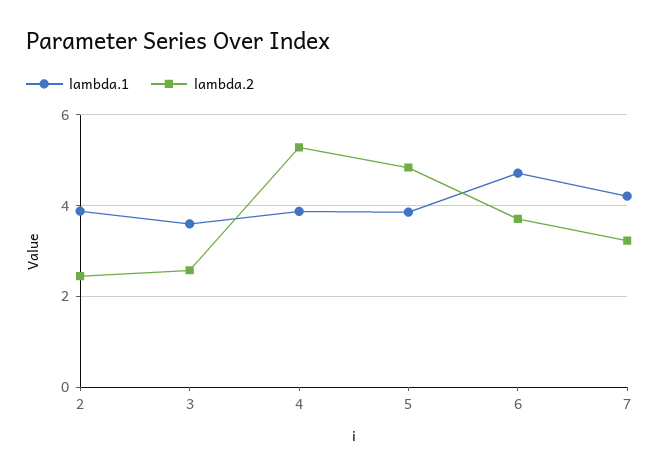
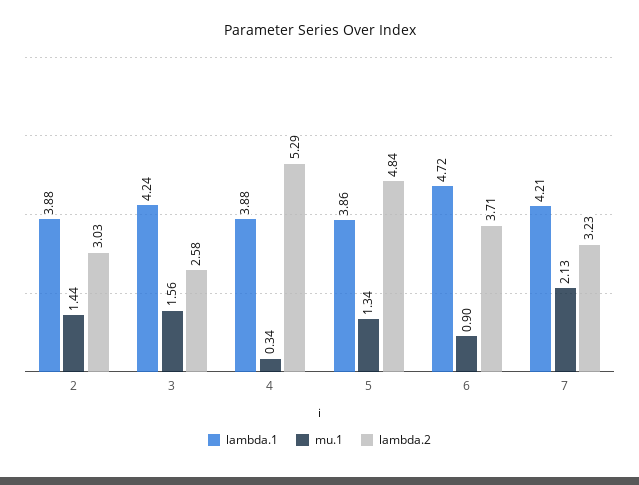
lambda.2, 2: 2.4 -> 3.03
lambda.1, 3: 3.6 -> 4.24
mu.1, 2: none -> 1.44
mu.1, 3: none -> 1.56
mu.1, 4: none -> 0.34
mu.1, 5: none -> 1.34
mu.1, 6: none -> 0.9
mu.1, 7: none -> 2.13

